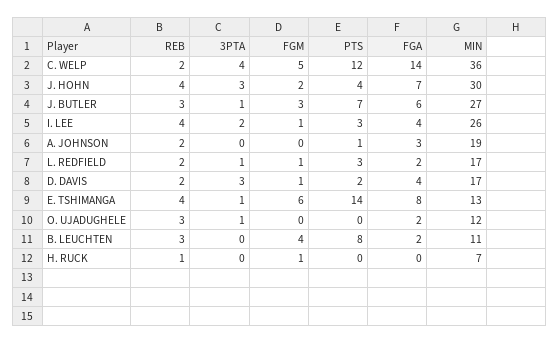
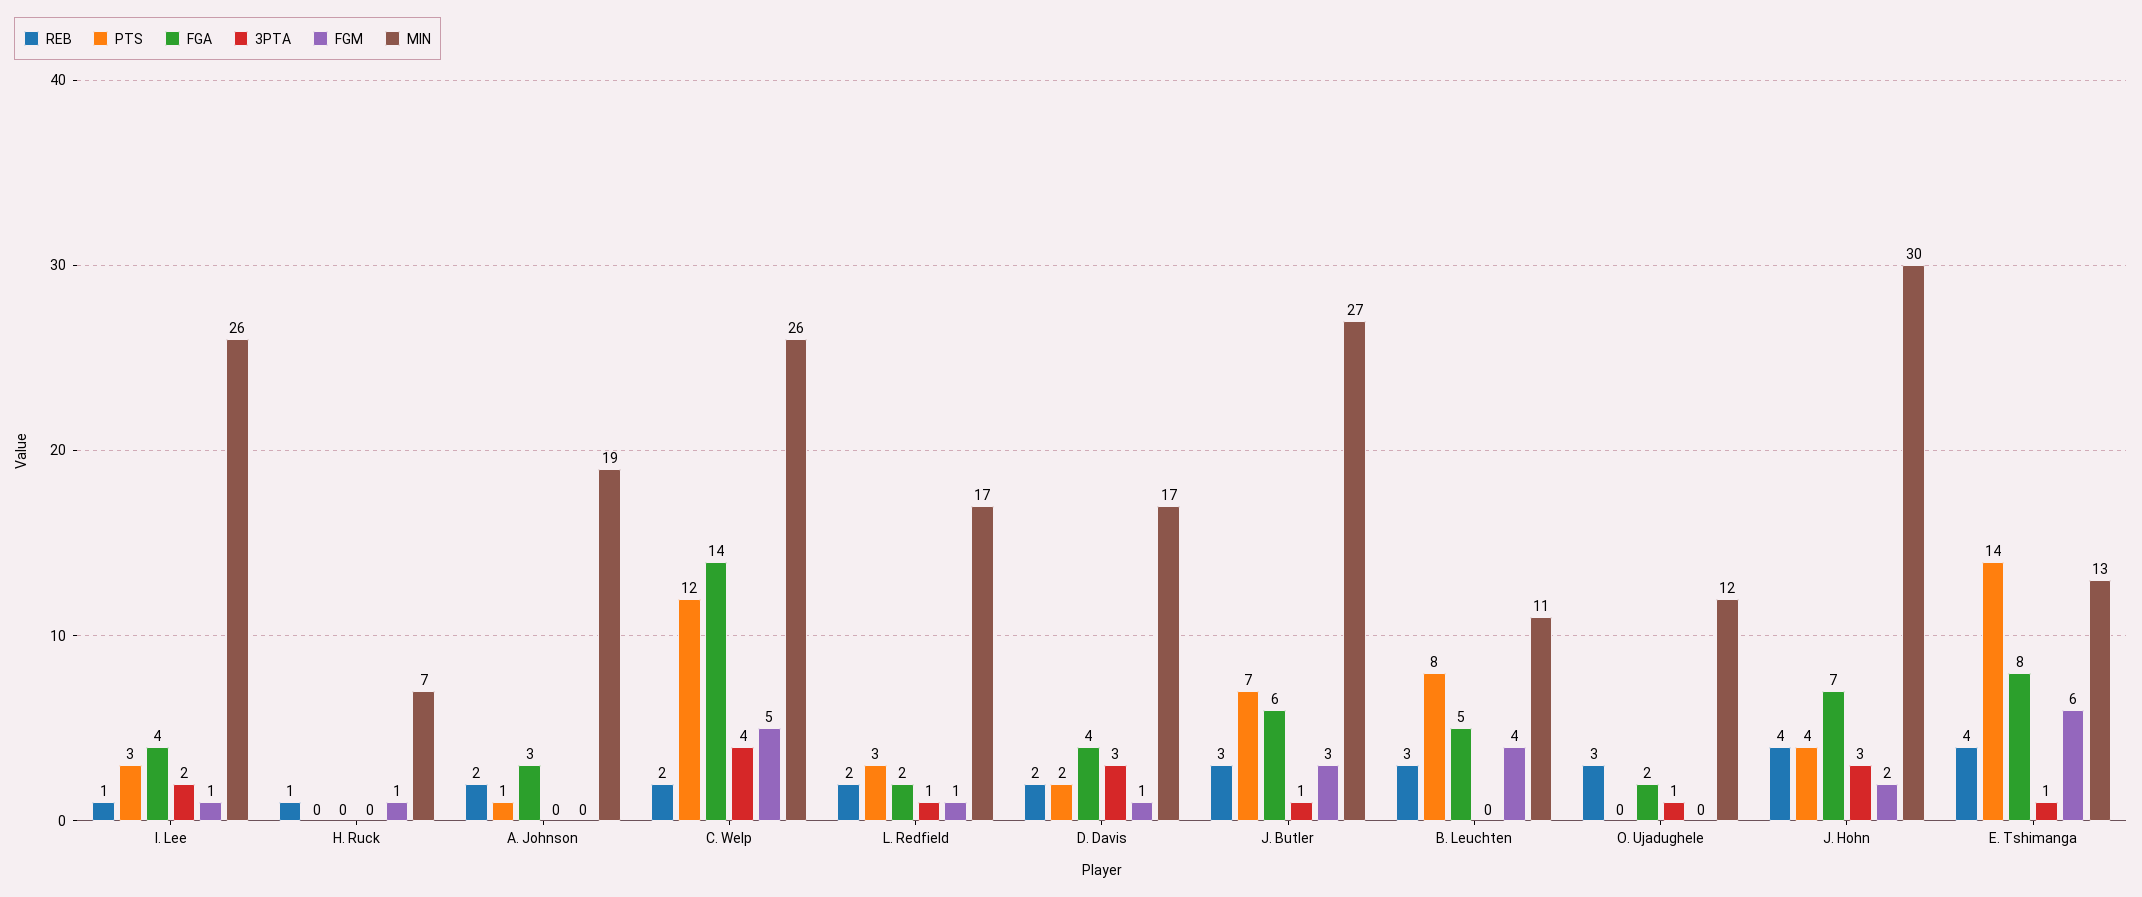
MIN, C. WELP: 36 -> 26
REB, I. LEE: 4 -> 1
FGA, B. LEUCHTEN: 2 -> 5

